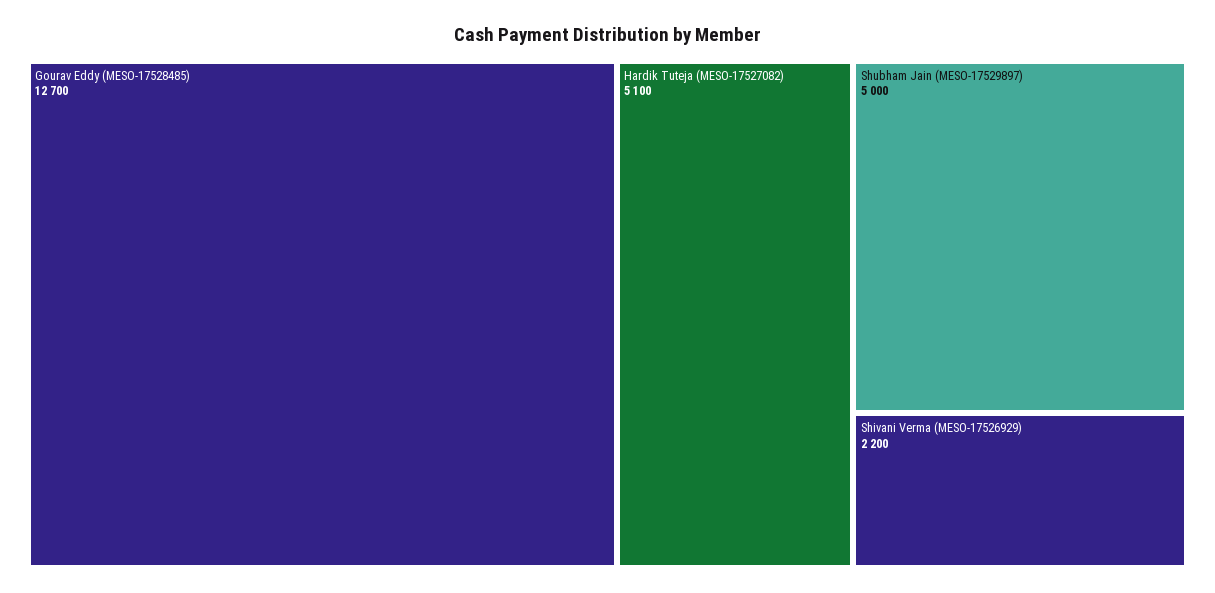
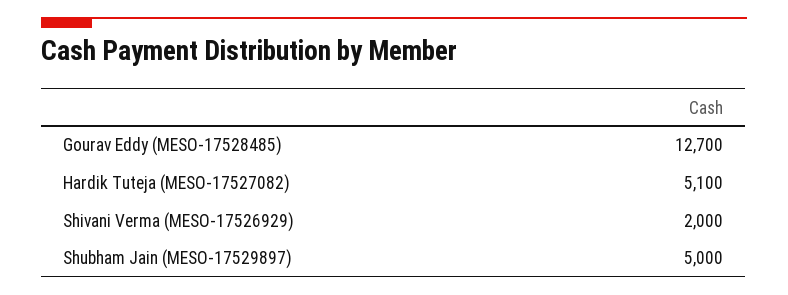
Shivani Verma (MESO-17526929): 2200 -> 2000

